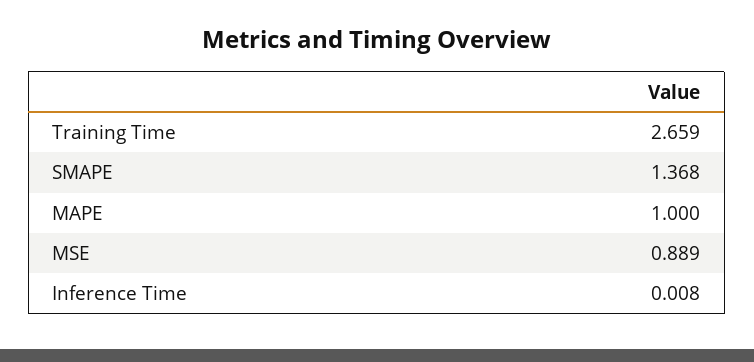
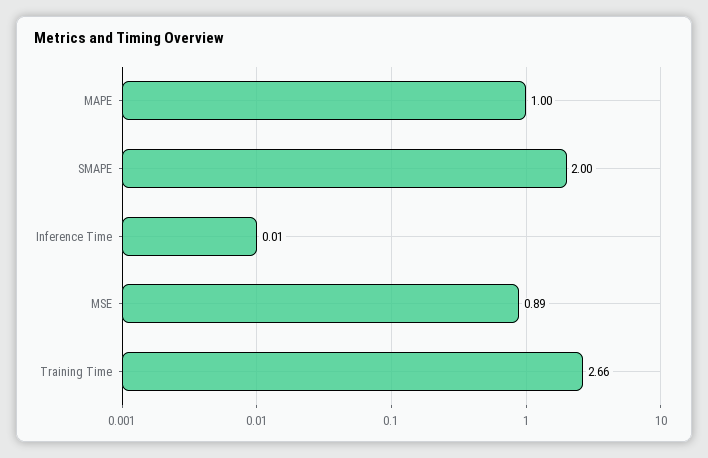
SMAPE: 1.368 -> 2

